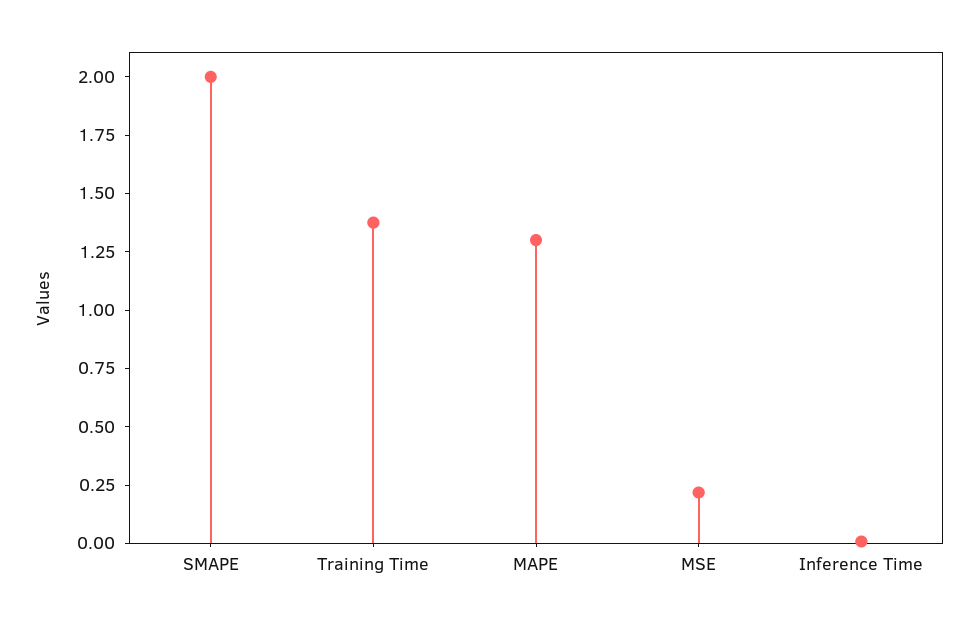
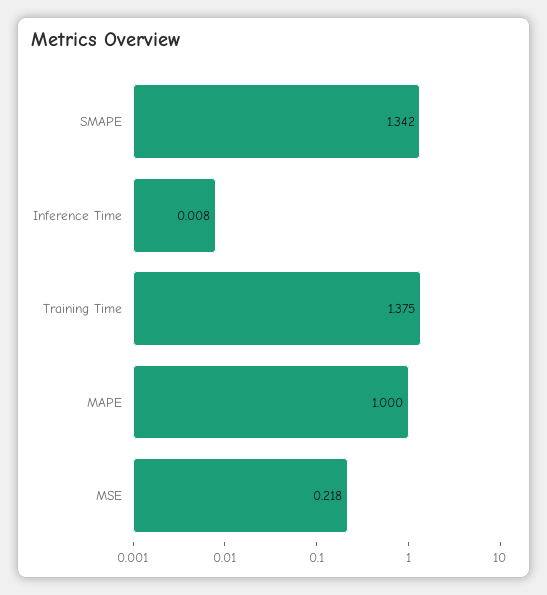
SMAPE: 2 -> 1.342
MAPE: 1.3 -> 1

